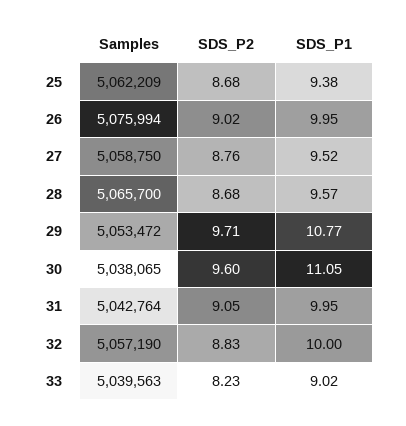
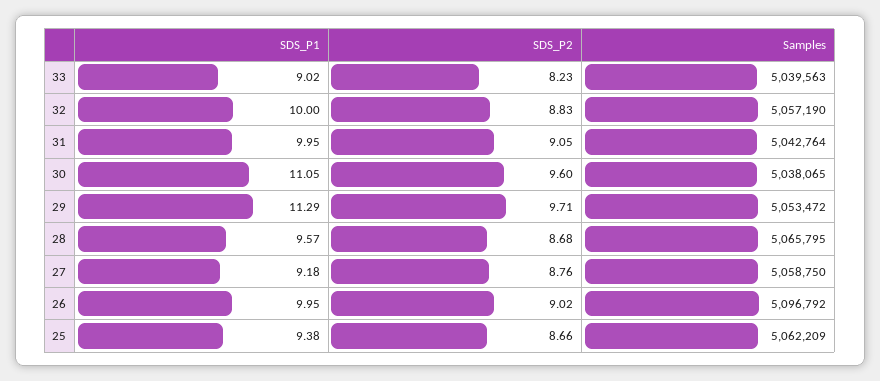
SDS_P2, 25: 8.68 -> 8.66
Samples, 26: 5075994 -> 5096792
SDS_P1, 27: 9.52 -> 9.18
Samples, 28: 5065700 -> 5065795
SDS_P1, 29: 10.77 -> 11.29

